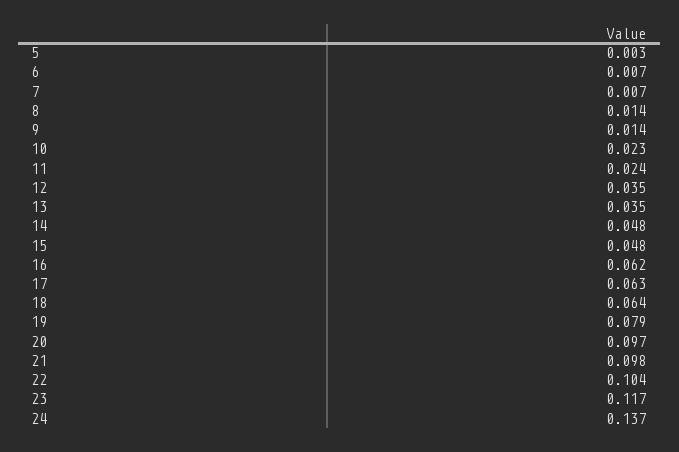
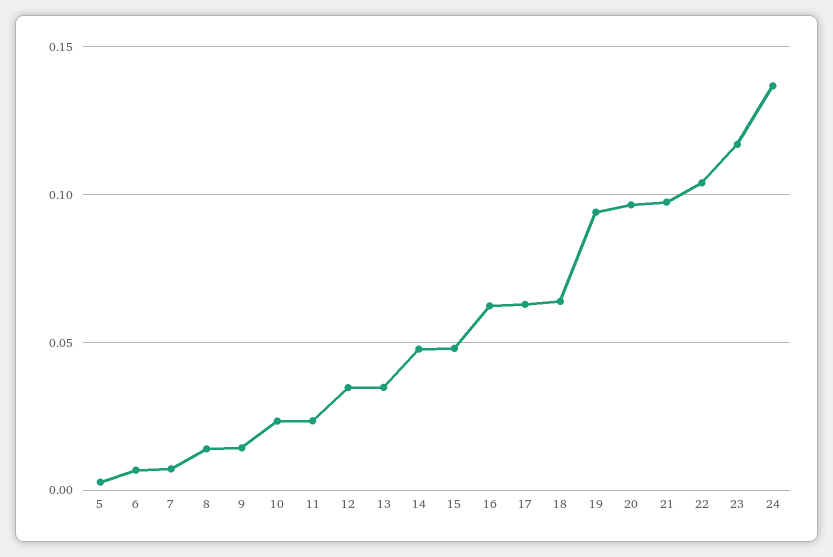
19: 0.079 -> 0.095

